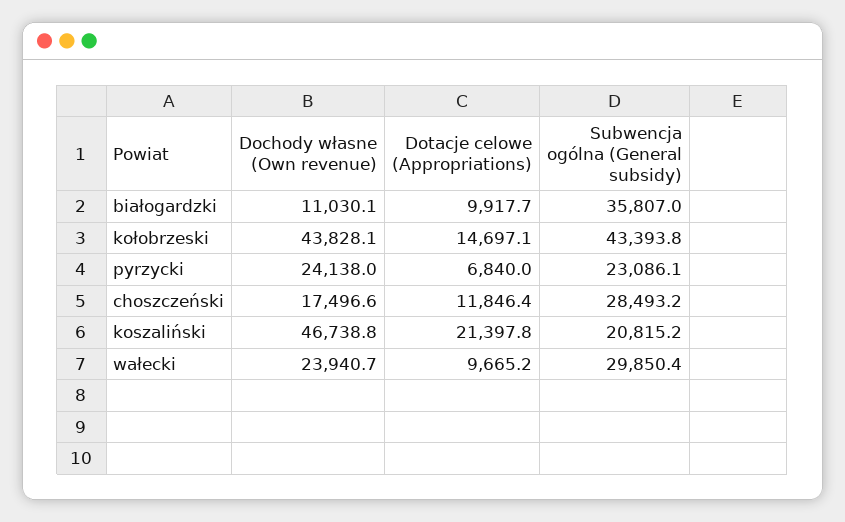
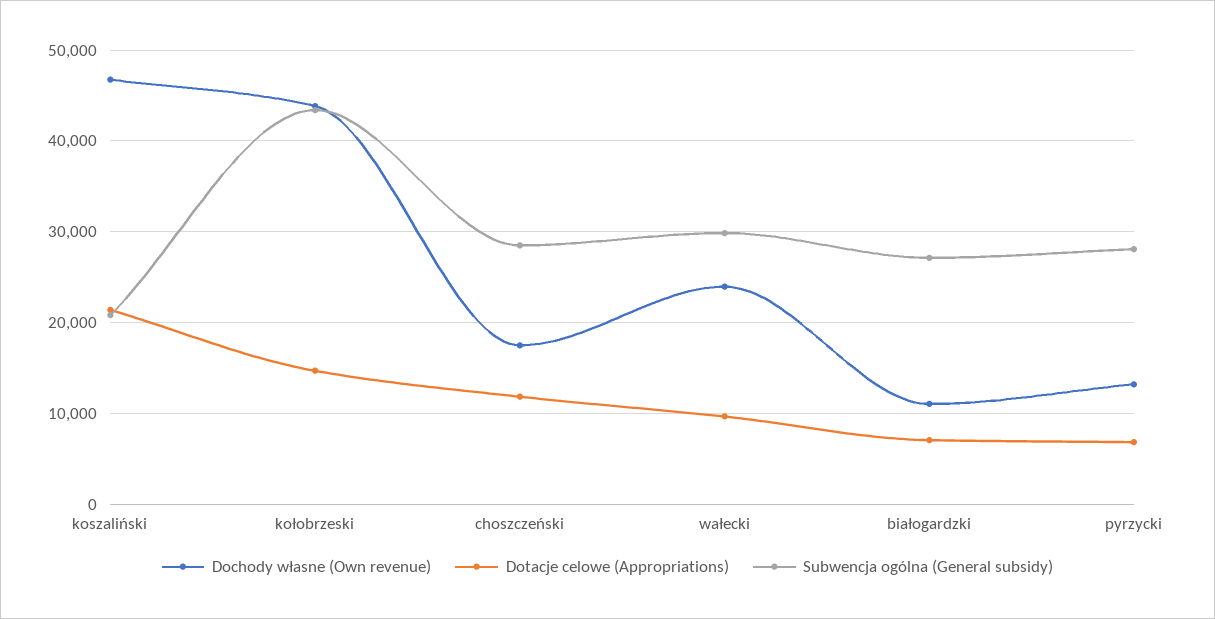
Dotacje celowe (Appropriations), białogardzki: 9917.7 -> 7000
Subwencja ogólna (General subsidy), białogardzki: 35807 -> 27000
Dochody własne (Own revenue), pyrzycki: 24138 -> 13000
Subwencja ogólna (General subsidy), pyrzycki: 23086.1 -> 28000

